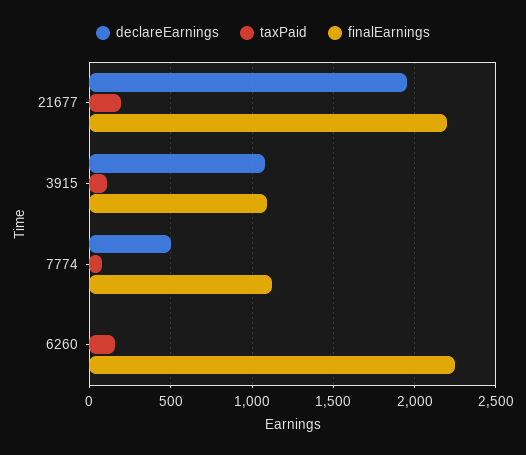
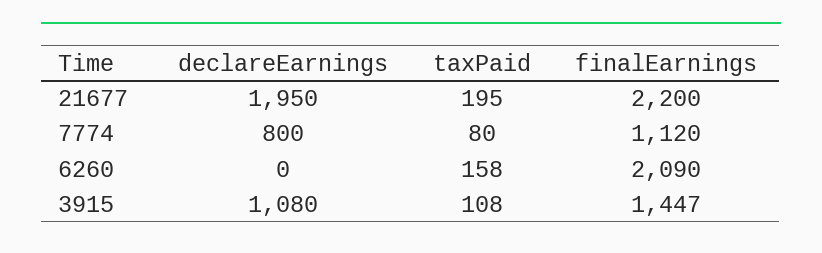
finalEarnings, 3915: 1100 -> 1447
declareEarnings, 7774: 500 -> 800
finalEarnings, 6260: 2250 -> 2090

